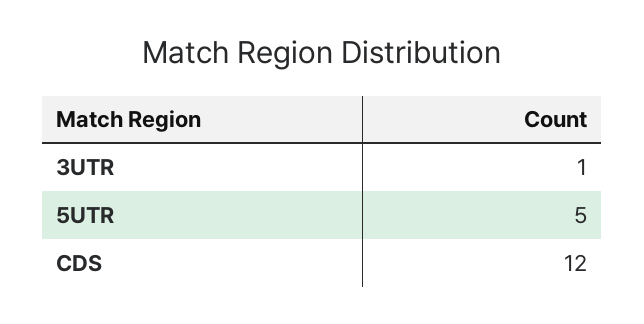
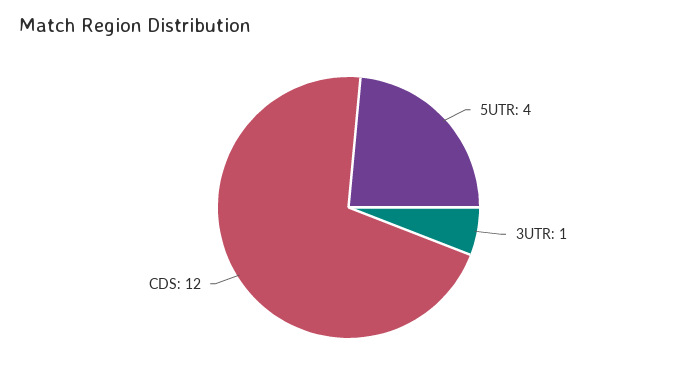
5UTR: 5 -> 4

